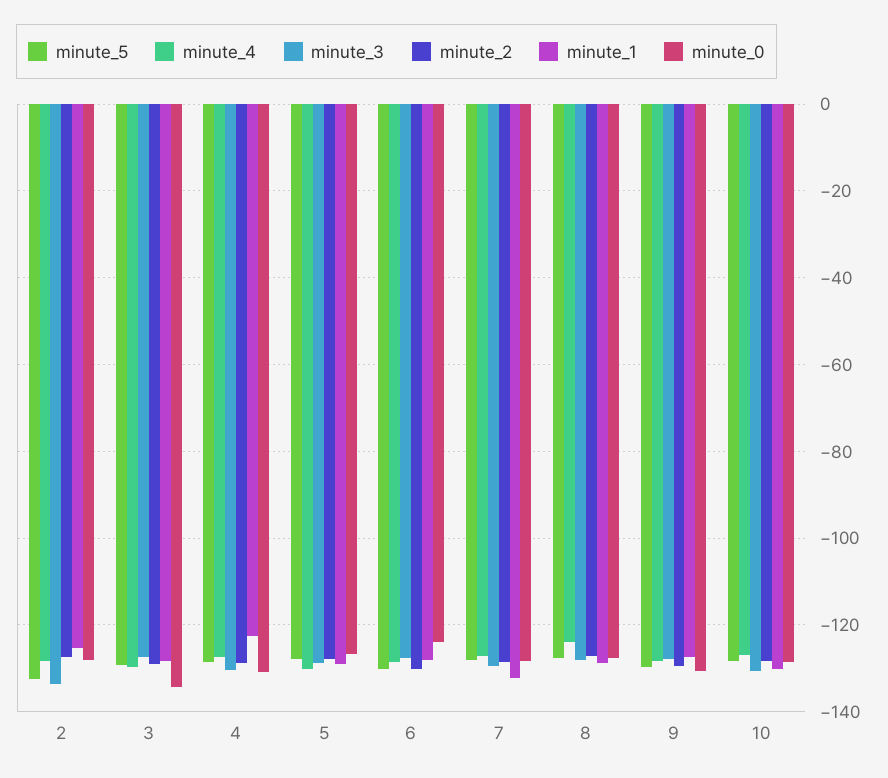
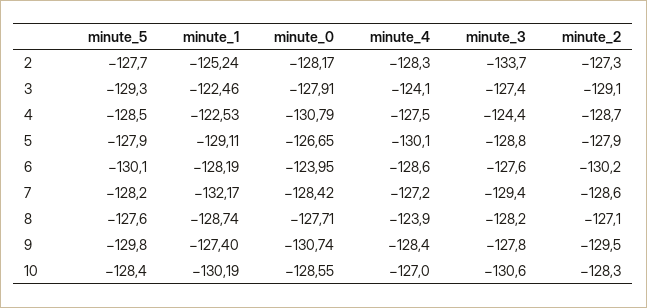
minute_5, 2: -132 -> -127.7
minute_4, 3: -130 -> -124.1
minute_1, 3: -128 -> -122.46
minute_0, 3: -134 -> -127.91
minute_3, 4: -130 -> -124.4

